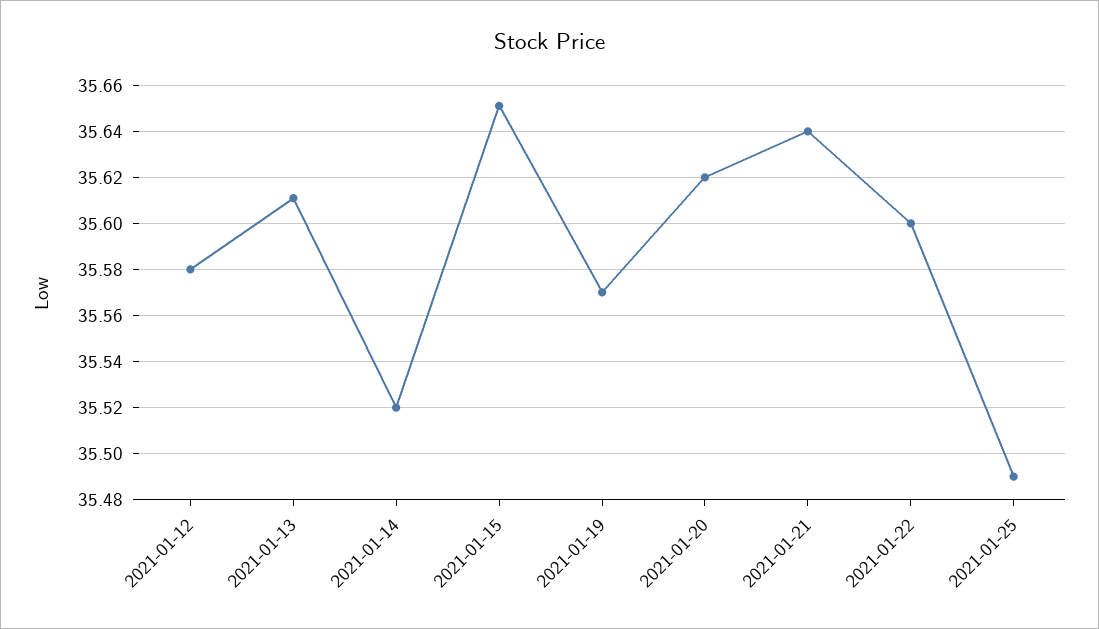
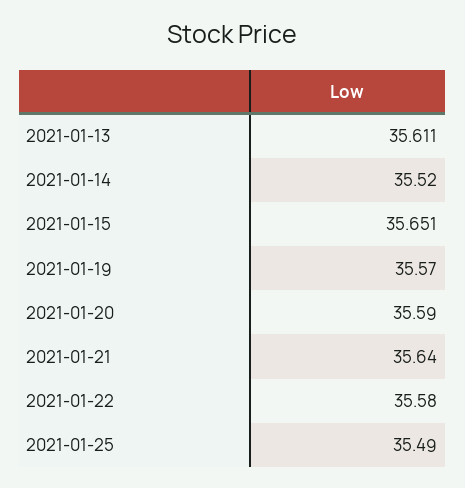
2021-01-12: 35.58 -> none
2021-01-20: 35.62 -> 35.59
2021-01-22: 35.6 -> 35.58

